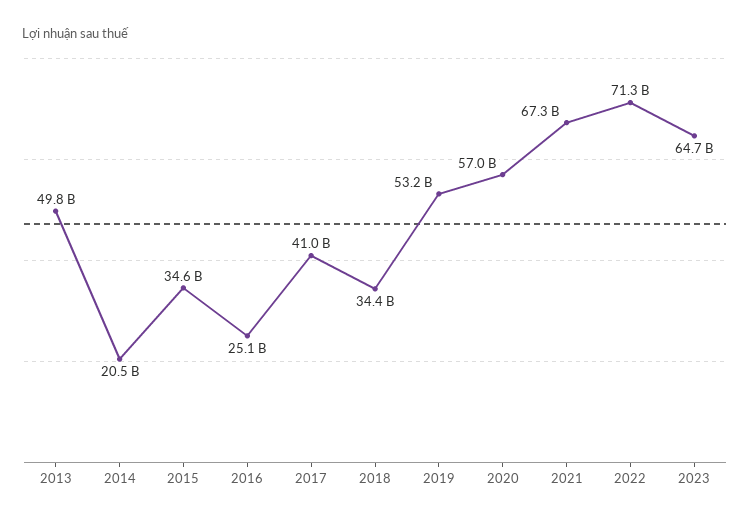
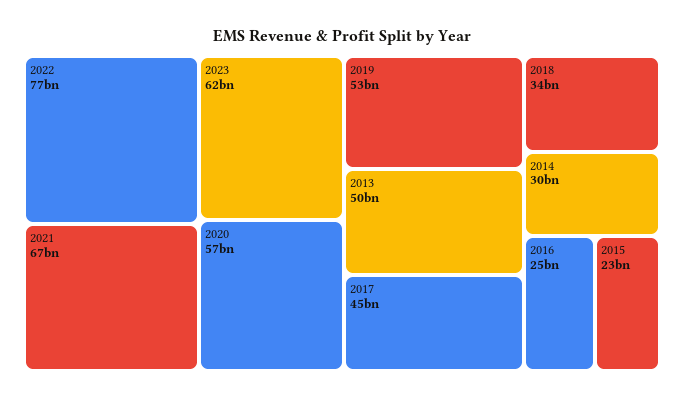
2014: 20500000000 -> 30000000000
2015: 34600000000 -> 23000000000
2017: 41000000000 -> 45000000000
2022: 71300000000 -> 77000000000
2023: 64700000000 -> 62000000000

